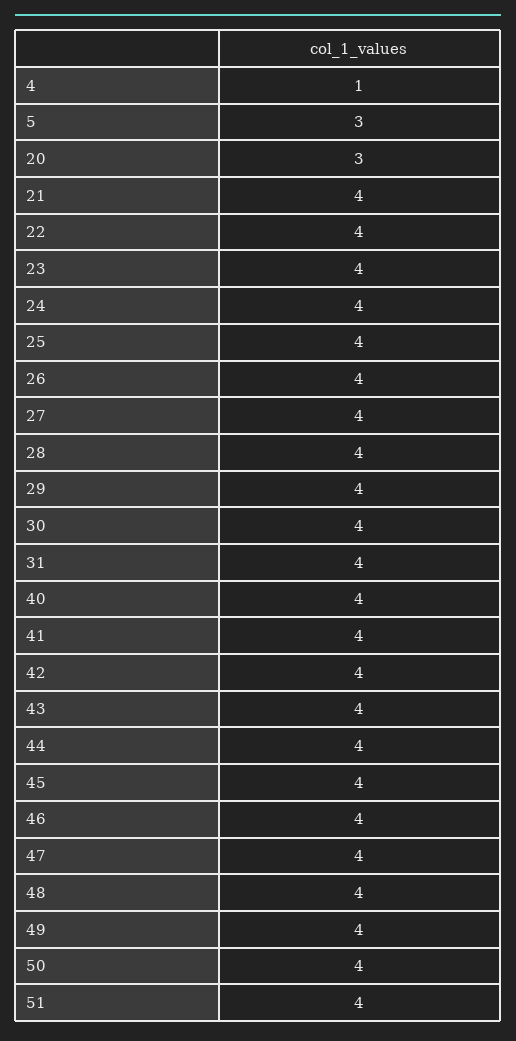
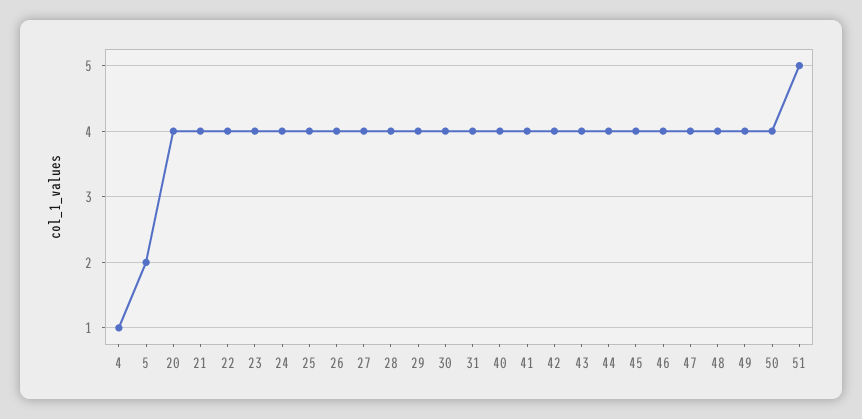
5: 3 -> 2
20: 3 -> 4
51: 4 -> 5

